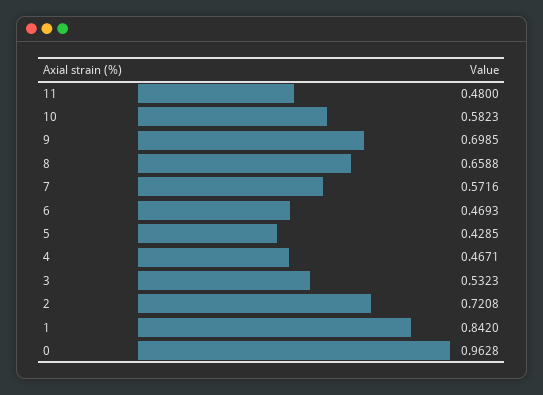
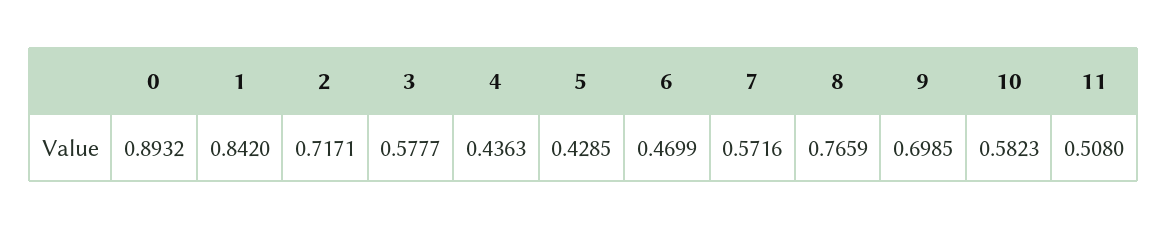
11: 0.48 -> 0.508
8: 0.6588 -> 0.7659
6: 0.4693 -> 0.4699
4: 0.4671 -> 0.4363
3: 0.5323 -> 0.5777
2: 0.7208 -> 0.7171
0: 0.9628 -> 0.8932

